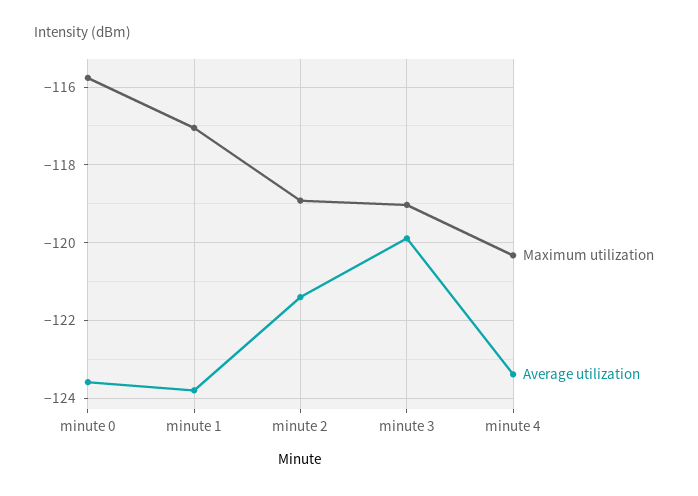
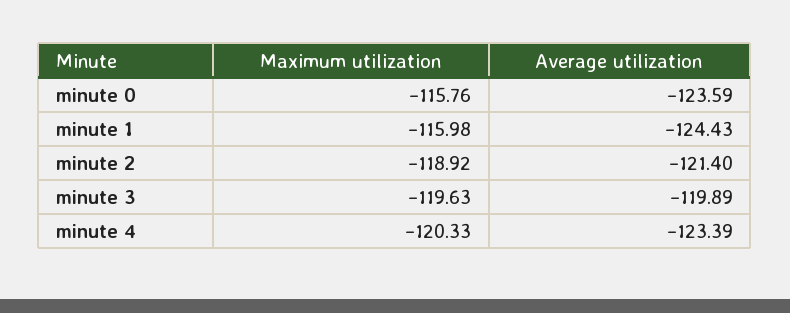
Maximum utilization, minute 1: -117 -> -115.98
Average utilization, minute 1: -123.8 -> -124.43
Maximum utilization, minute 3: -119 -> -119.63

